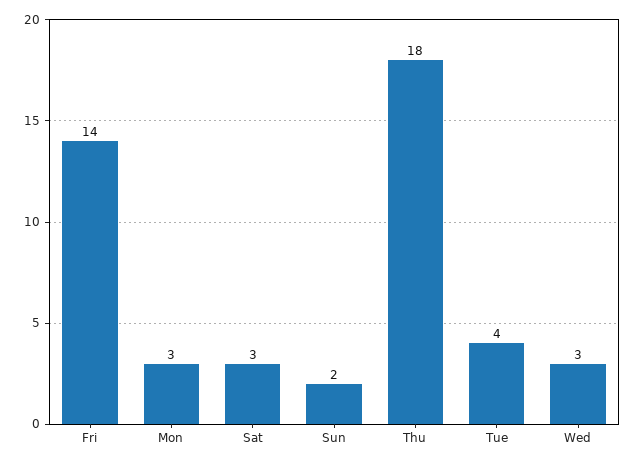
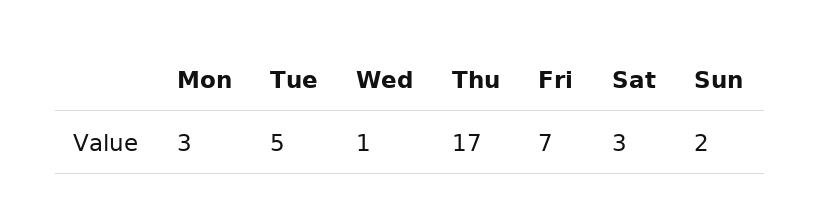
Fri: 14 -> 7
Thu: 18 -> 17
Tue: 4 -> 5
Wed: 3 -> 1

